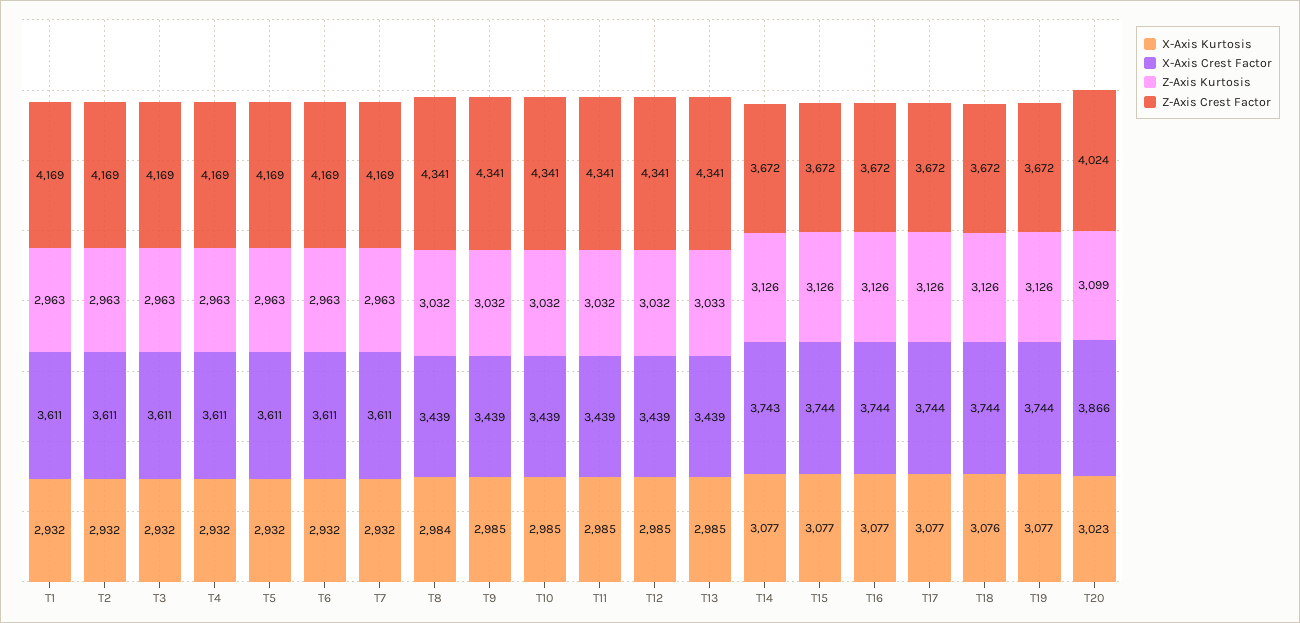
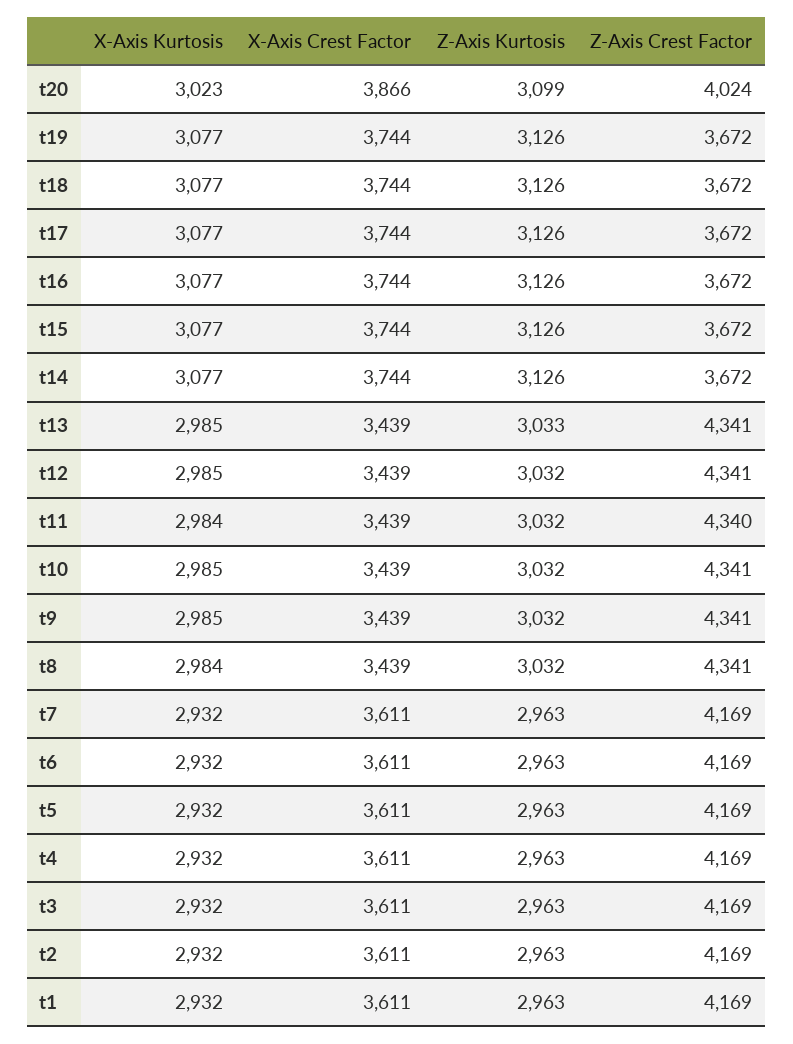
X-Axis Kurtosis, T11: 2985 -> 2984
Z-Axis Crest Factor, T11: 4341 -> 4340
X-Axis Crest Factor, T14: 3743 -> 3744
X-Axis Kurtosis, T18: 3076 -> 3077

